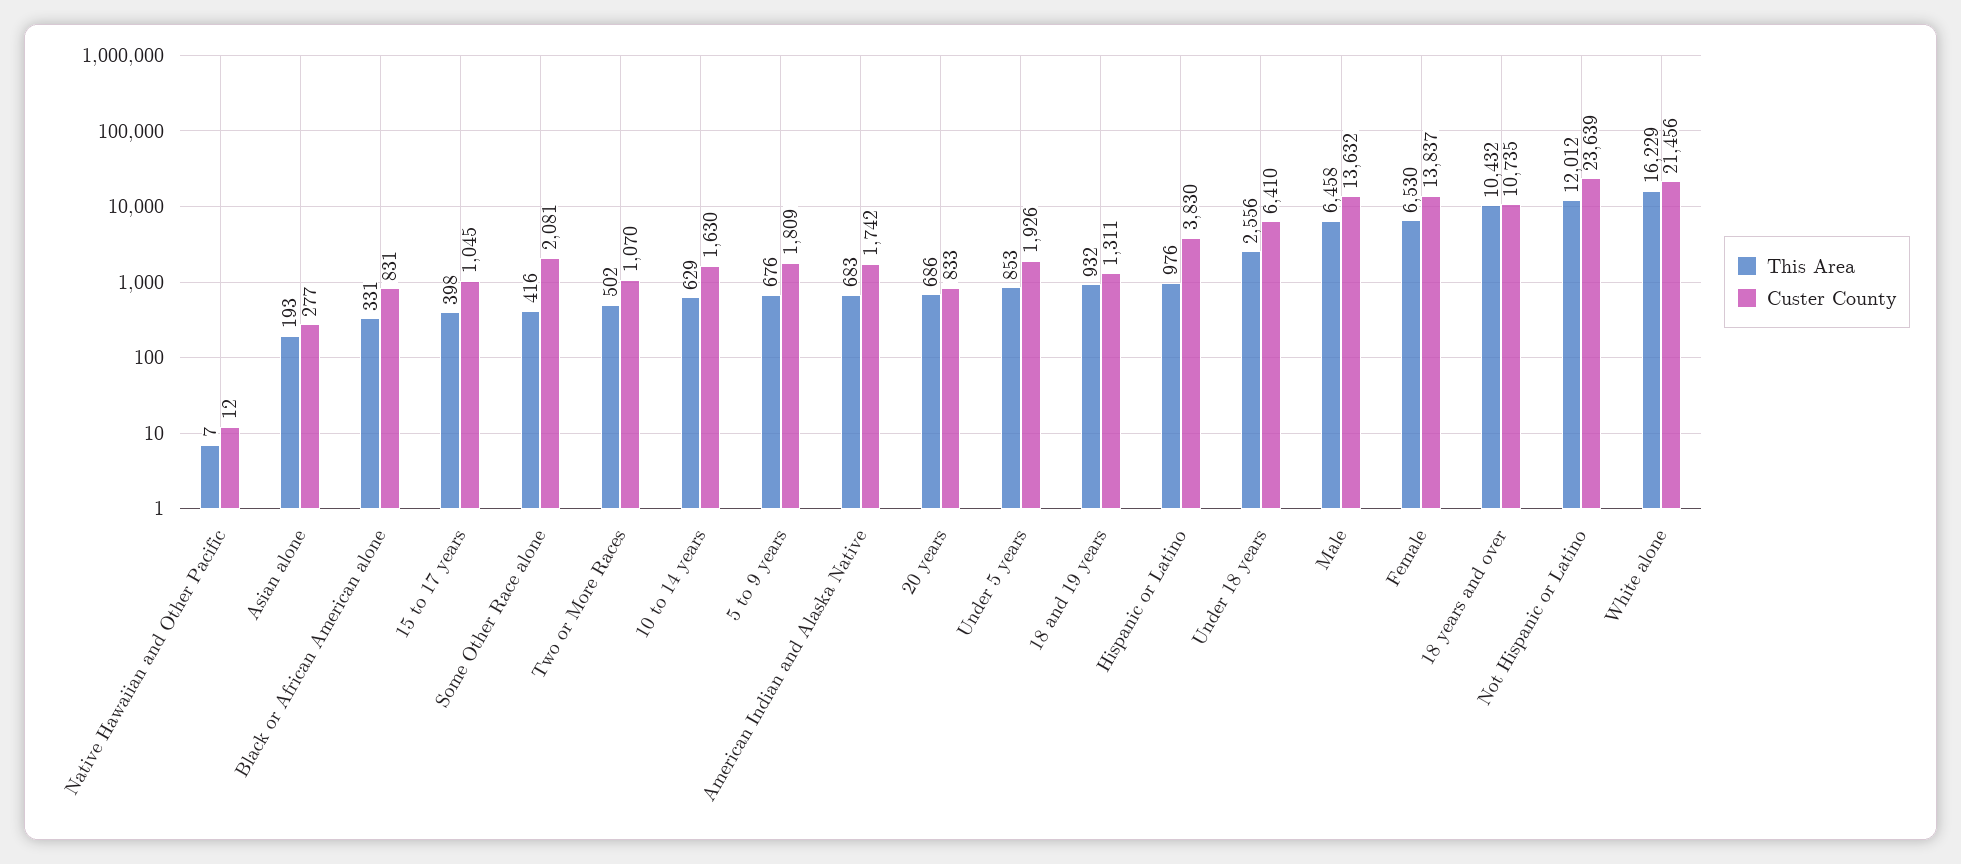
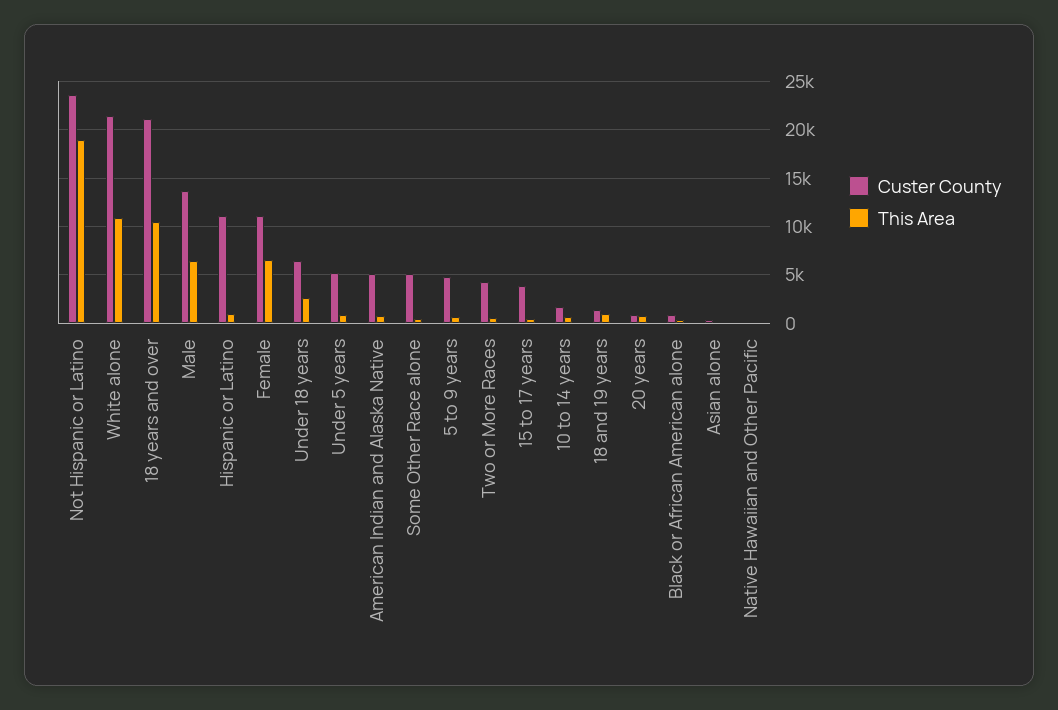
Custer County, 15 to 17 years: 1045 -> 4000
Custer County, Some Other Race alone: 2081 -> 5000
Custer County, Two or More Races: 1070 -> 4000
Custer County, 5 to 9 years: 1809 -> 5000
Custer County, American Indian and Alaska Native: 1742 -> 5000
Custer County, Under 5 years: 1926 -> 5000
Custer County, Hispanic or Latino: 3830 -> 11000
Custer County, Female: 13837 -> 11000
Custer County, 18 years and over: 10735 -> 21000
This Area, Not Hispanic or Latino: 12012 -> 19000
This Area, White alone: 16229 -> 11000

